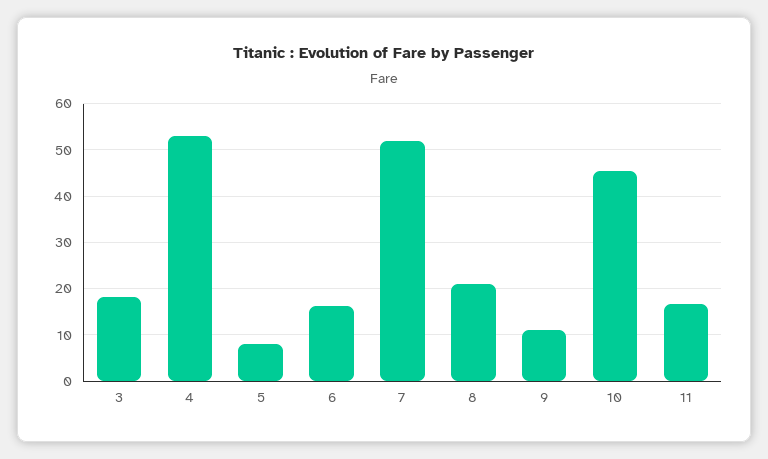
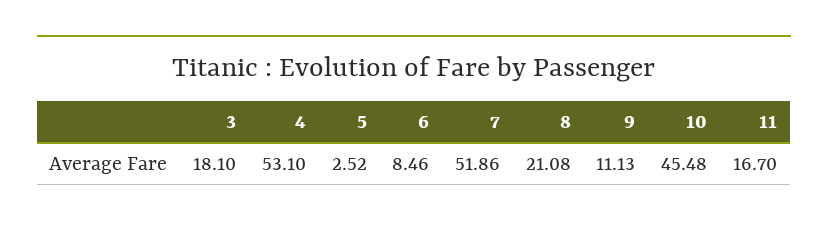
5: 8 -> 2.52
6: 16 -> 8.46

